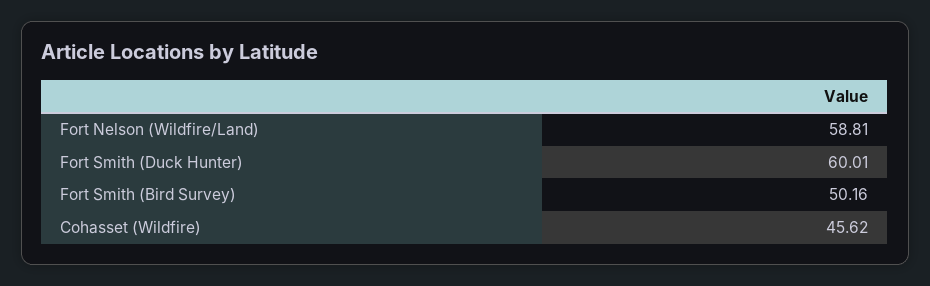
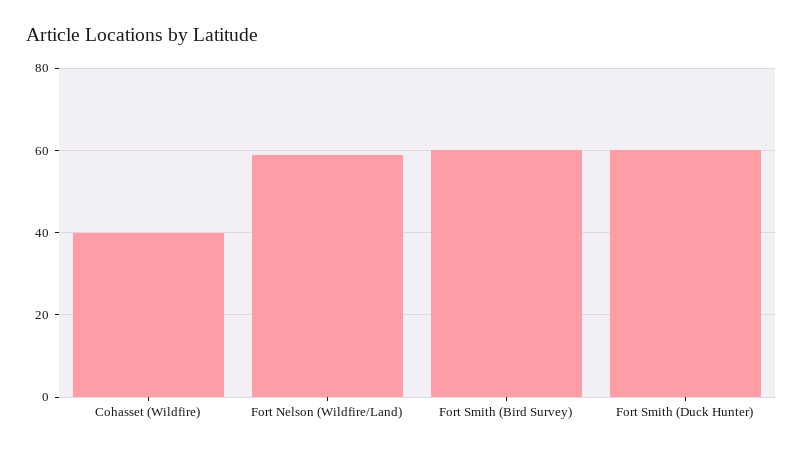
Fort Smith (Bird Survey): 50.16 -> 60
Cohasset (Wildfire): 45.62 -> 40

